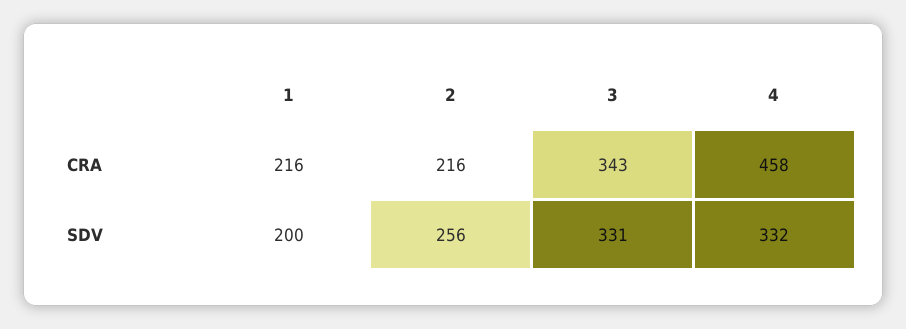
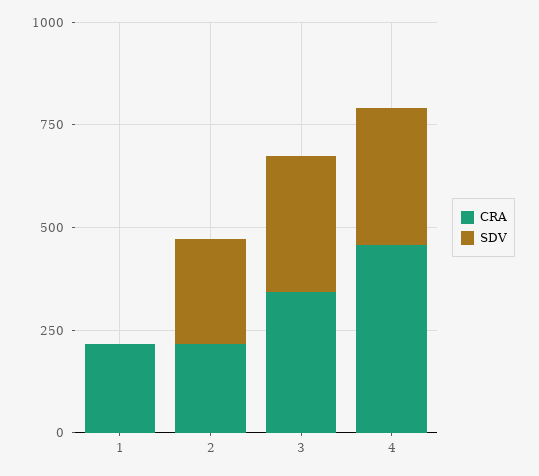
SDV, 1: 200 -> 0

